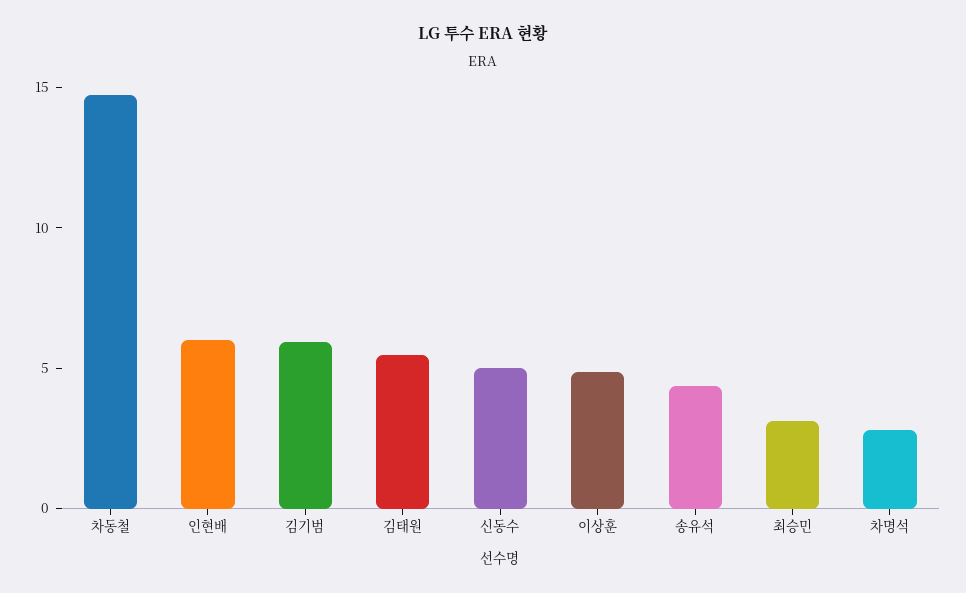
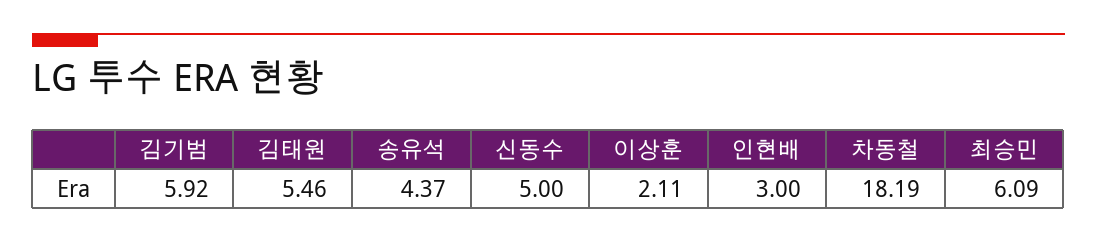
차동철: 15 -> 18.19
인현배: 6 -> 3
이상훈: 5 -> 2.11
최승민: 3 -> 6.09
차명석: 3 -> none

